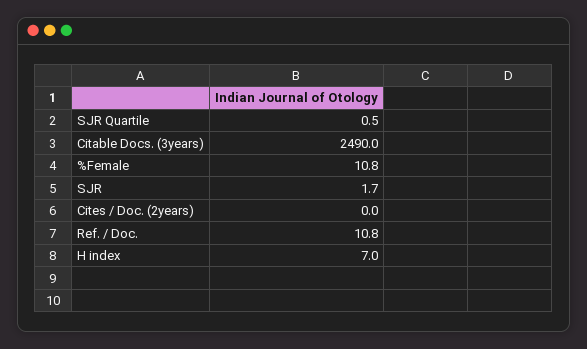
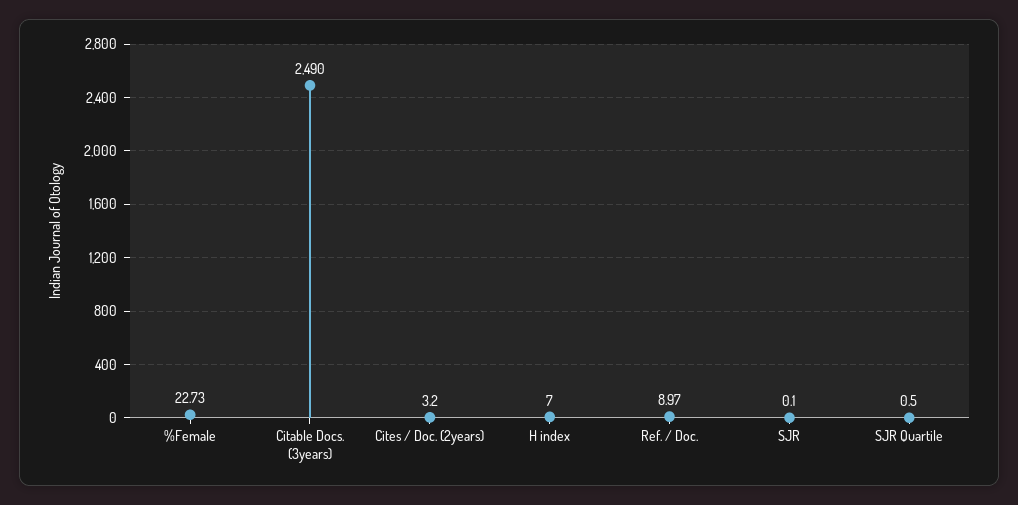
%Female: 10.8 -> 22.73
SJR: 1.7 -> 0.1
Cites / Doc. (2years): 0 -> 3.2
Ref. / Doc.: 10.8 -> 8.97

